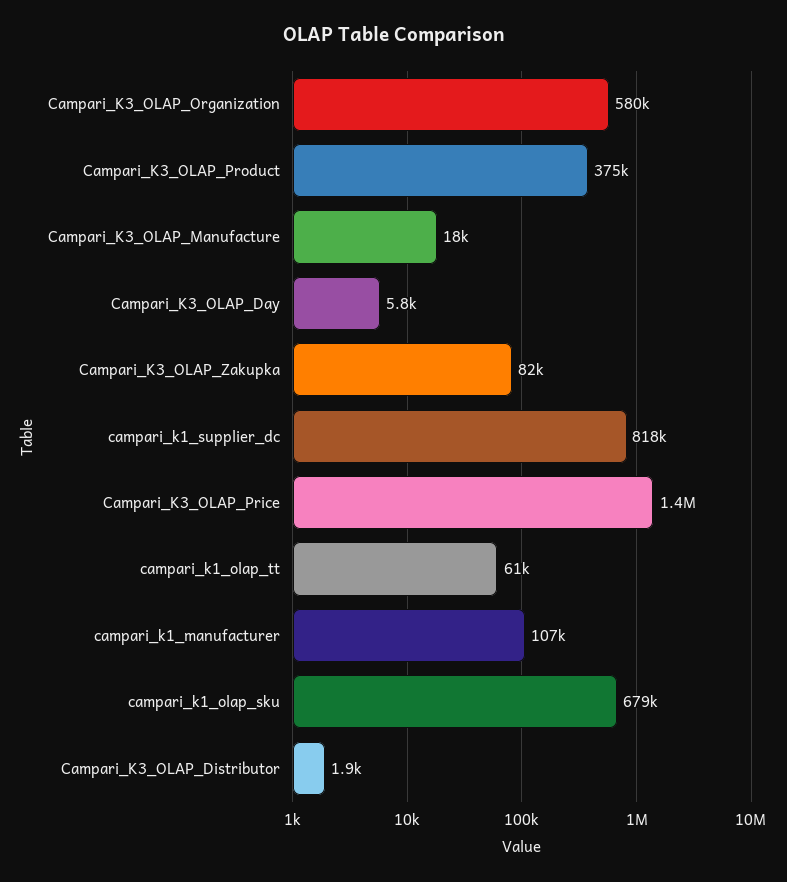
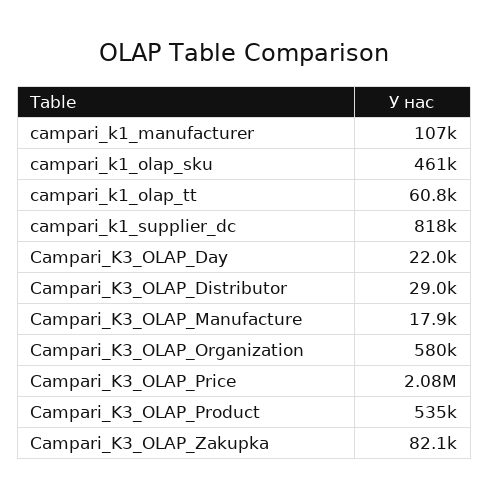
Campari_K3_OLAP_Product: 375000 -> 535000
Campari_K3_OLAP_Day: 5800 -> 22000
Campari_K3_OLAP_Price: 1400000 -> 2080000
campari_k1_olap_sku: 679000 -> 461000
Campari_K3_OLAP_Distributor: 1900 -> 29000

